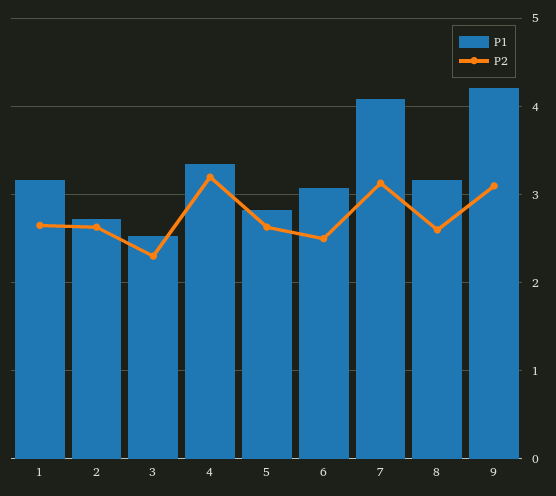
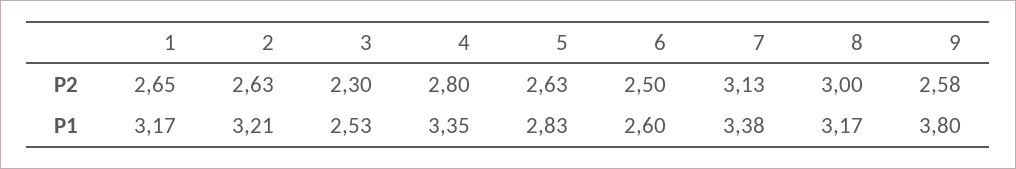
P1, 2: 2.7 -> 3.21
P2, 4: 3.2 -> 2.8
P1, 6: 3.1 -> 2.6
P1, 7: 4.1 -> 3.38
P2, 8: 2.6 -> 3
P1, 9: 4.2 -> 3.8
P2, 9: 3.1 -> 2.58

